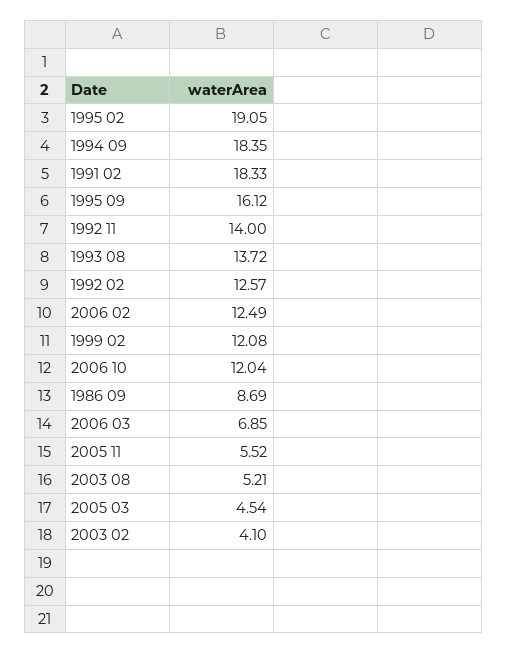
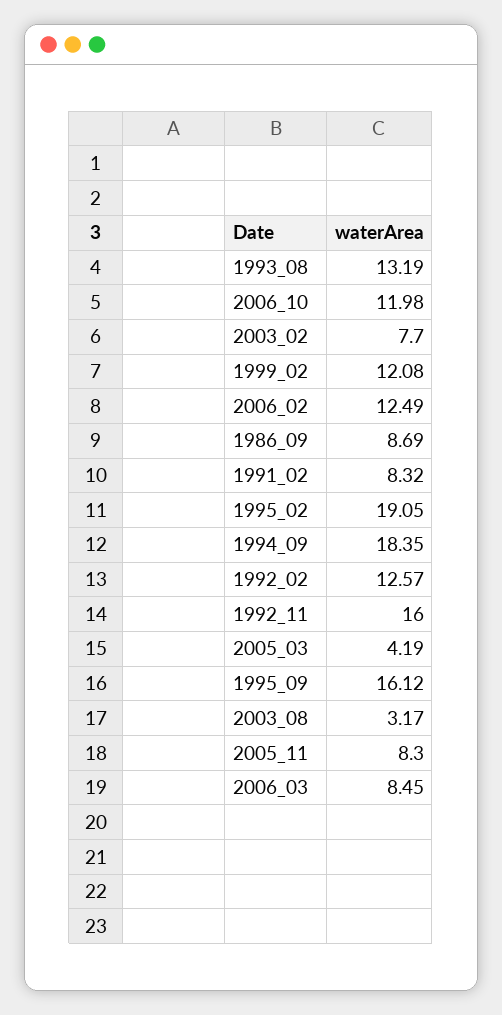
1991 02: 18.33 -> 8.32
1992 11: 14 -> 16
1993 08: 13.72 -> 13.19
2006 10: 12.04 -> 11.98
2006 03: 6.85 -> 8.45
2005 11: 5.52 -> 8.3
2003 08: 5.21 -> 3.17
2005 03: 4.54 -> 4.19
2003 02: 4.1 -> 7.7

